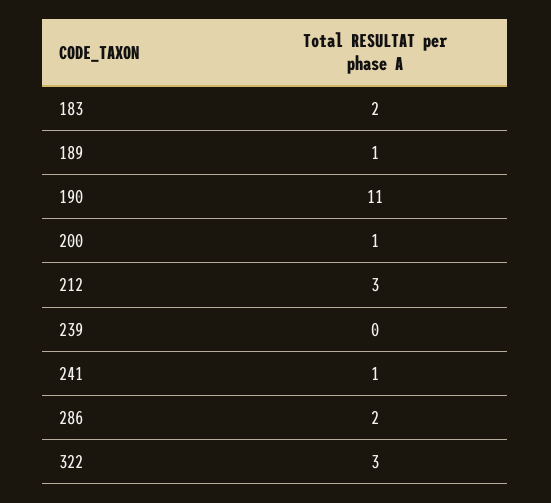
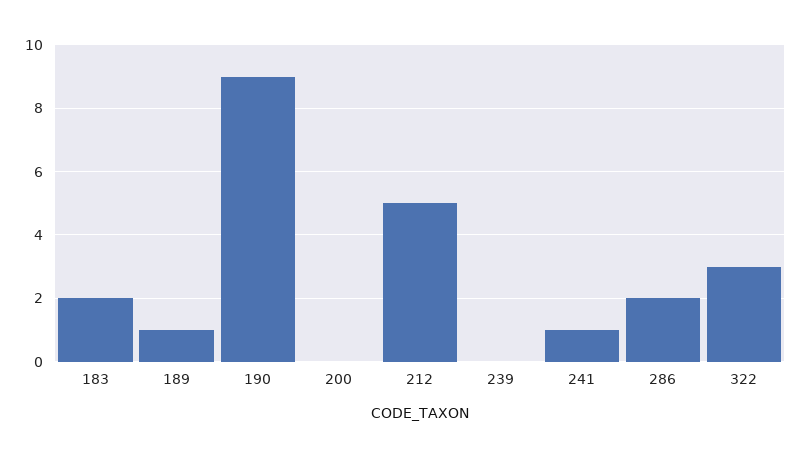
190: 11 -> 9
200: 1 -> 0
212: 3 -> 5

